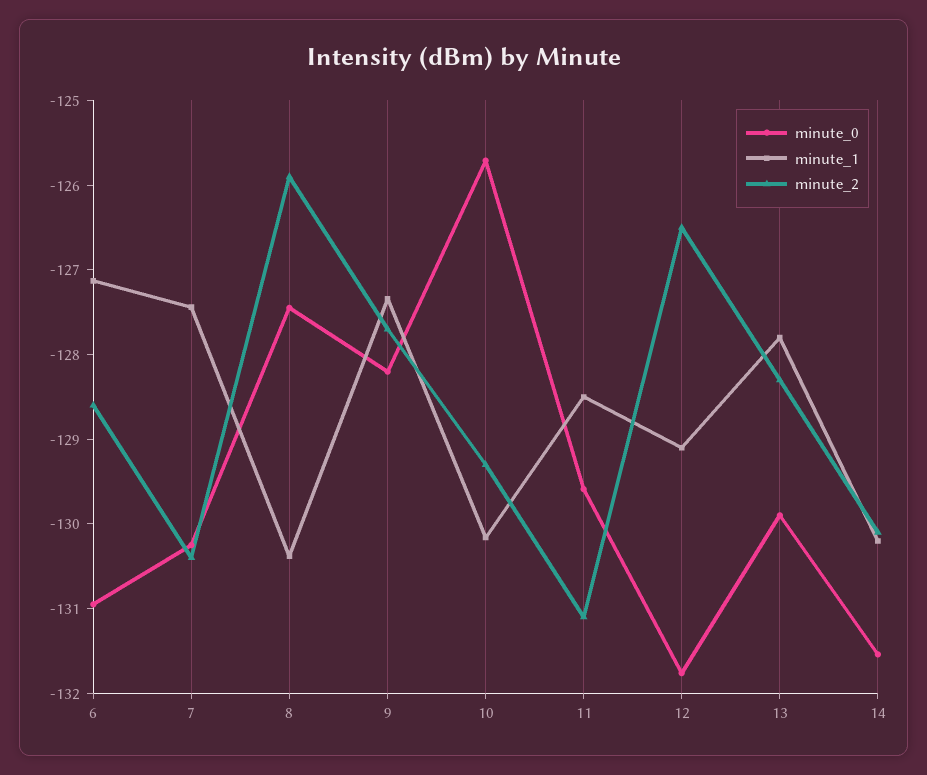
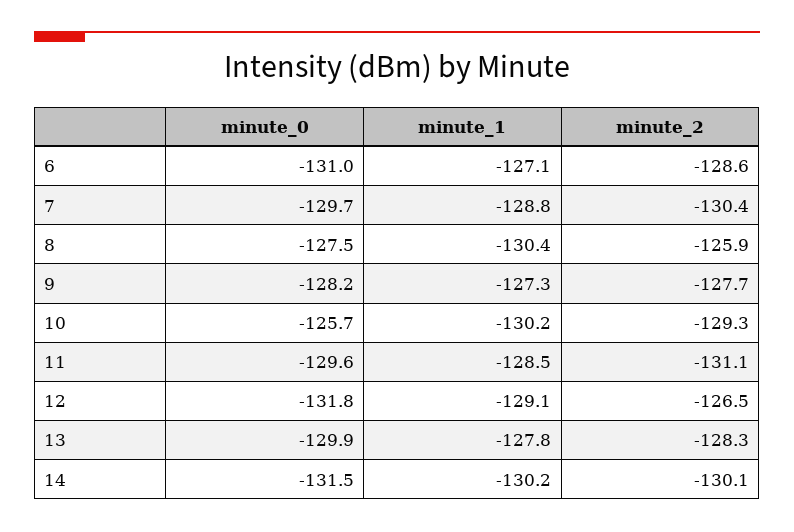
minute_0, 7: -130.2 -> -129.7
minute_1, 7: -127.4 -> -128.8

